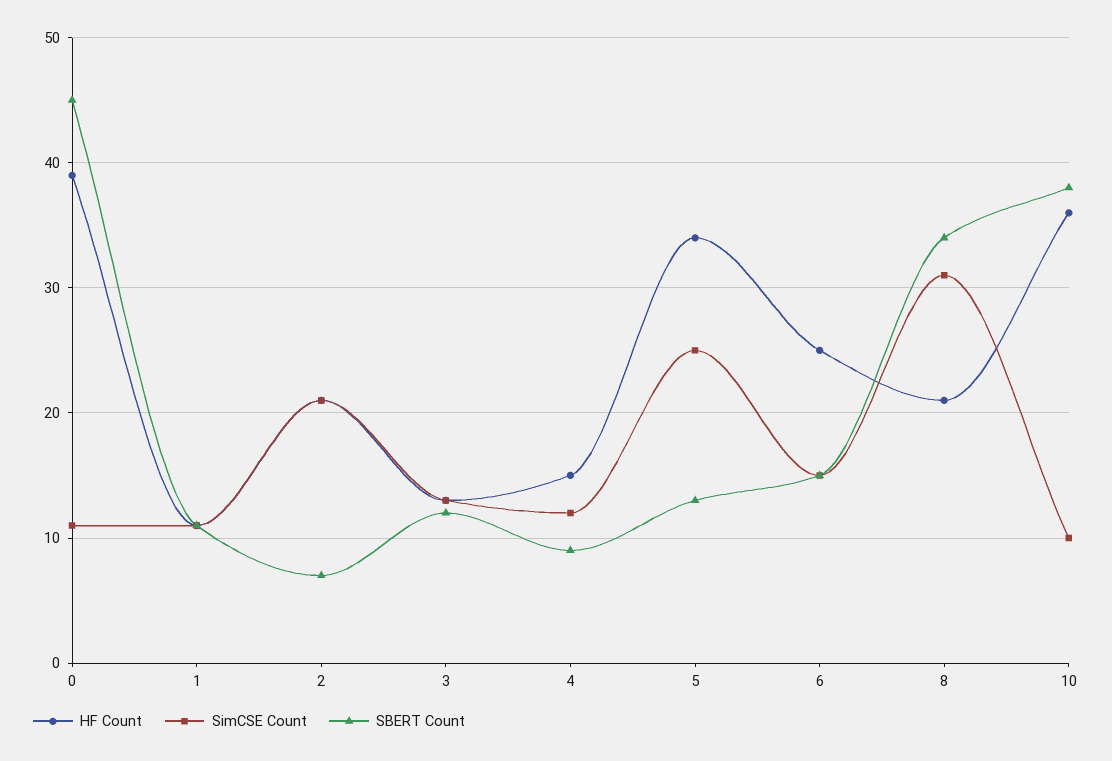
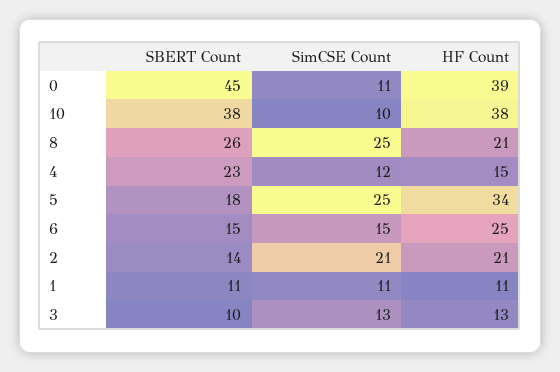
SBERT Count, 2: 7 -> 14
SBERT Count, 3: 12 -> 10
SBERT Count, 4: 9 -> 23
SBERT Count, 5: 13 -> 18
SimCSE Count, 8: 31 -> 25
SBERT Count, 8: 34 -> 26
HF Count, 10: 36 -> 38

